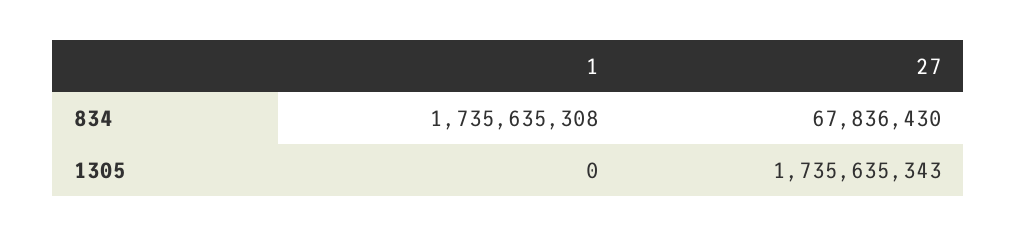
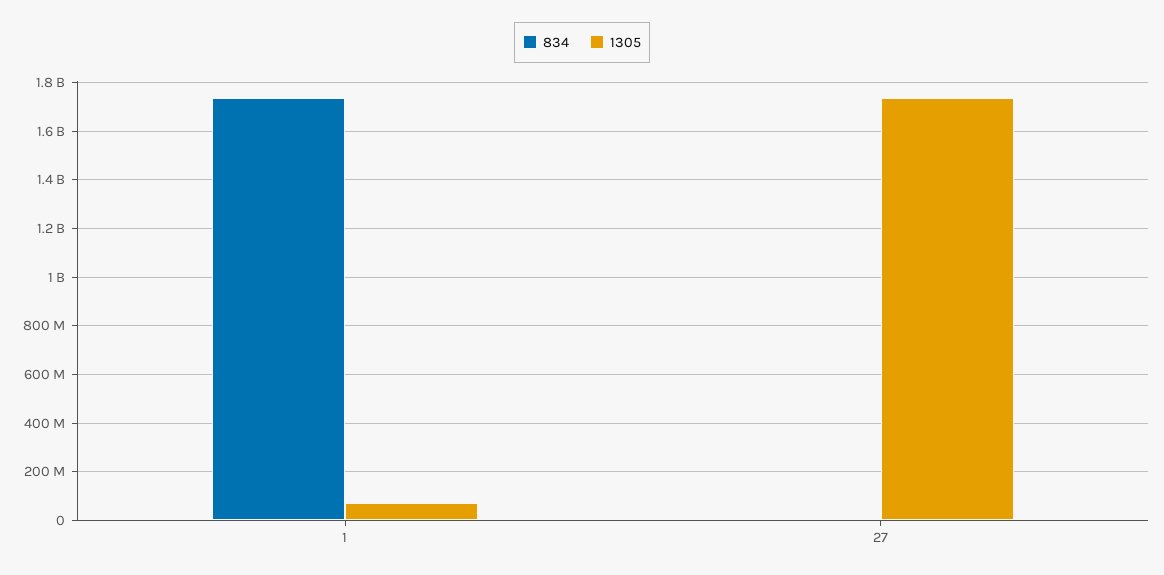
834, 27: 67836430 -> 0
1305, 1: 0 -> 75000000

